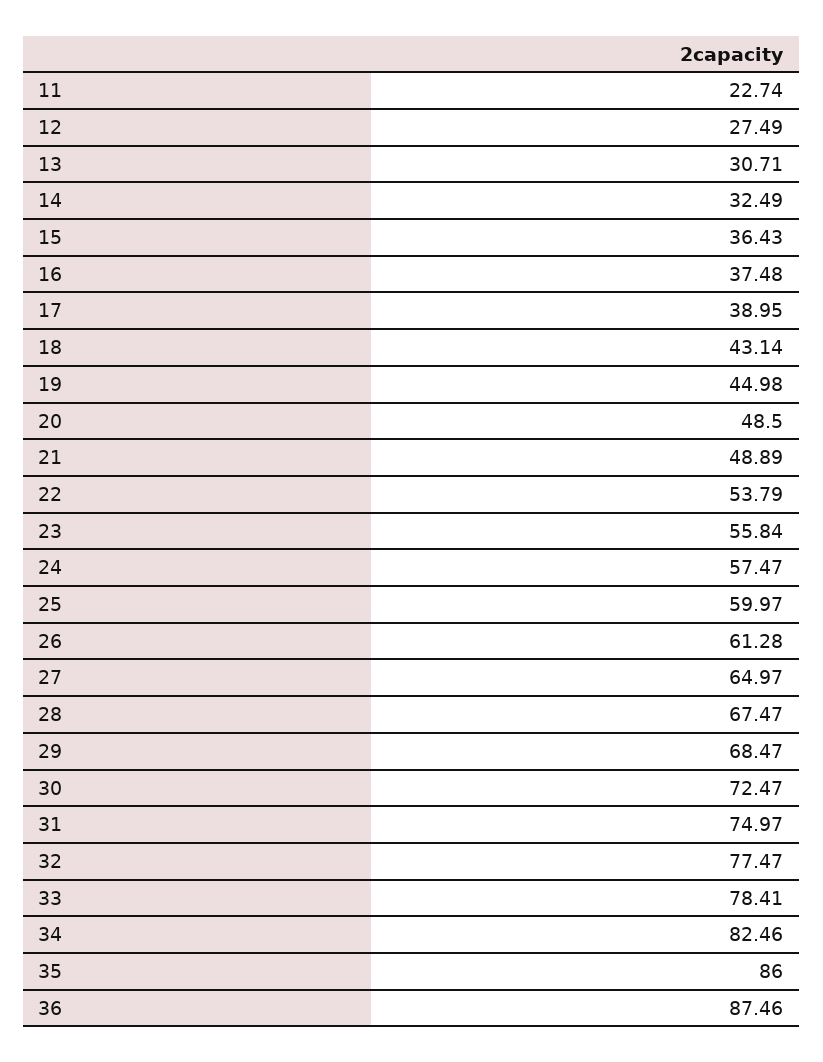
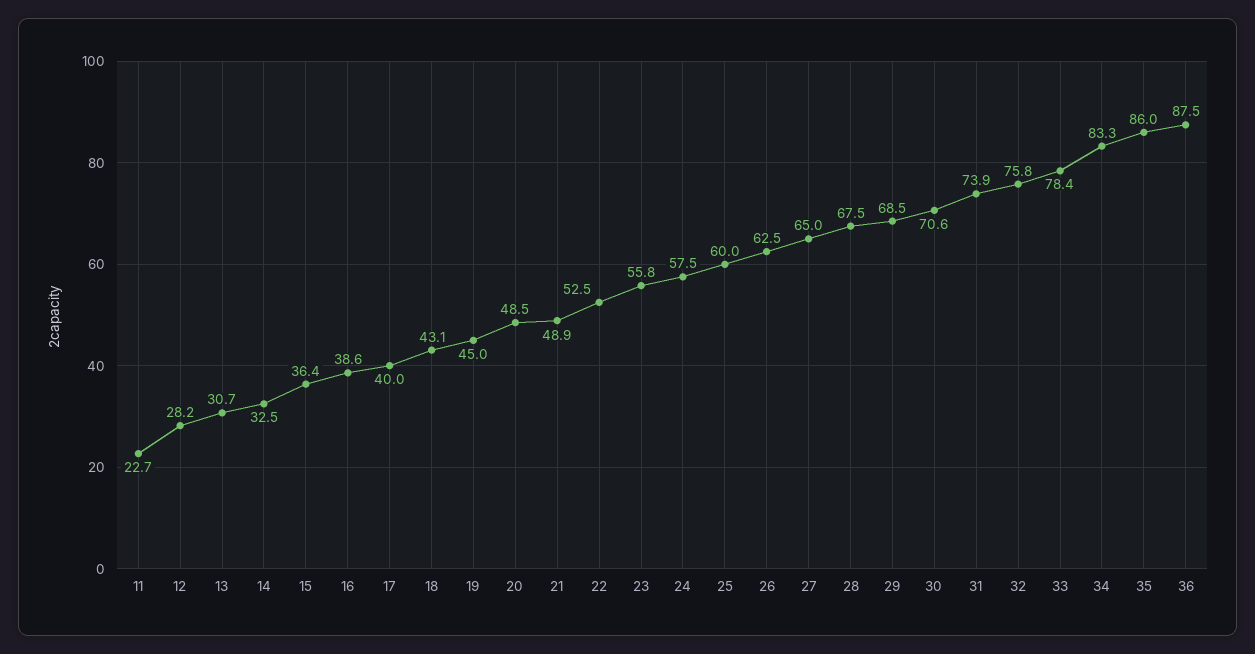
12: 27.49 -> 28.2
16: 37.48 -> 38.6
17: 38.95 -> 40
22: 53.79 -> 52.5
26: 61.28 -> 62.5
30: 72.47 -> 70.6
31: 74.97 -> 73.9
32: 77.47 -> 75.8
34: 82.46 -> 83.3

